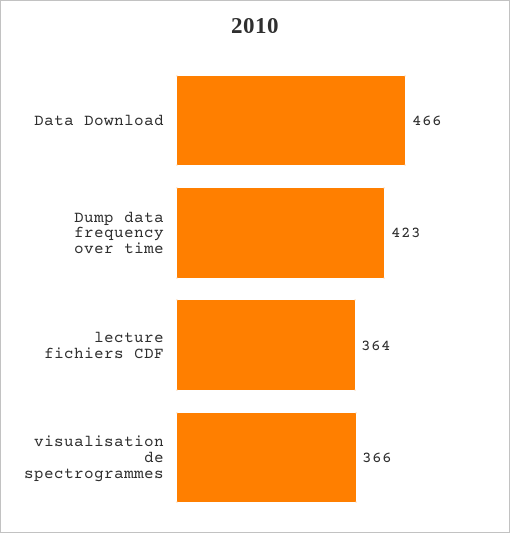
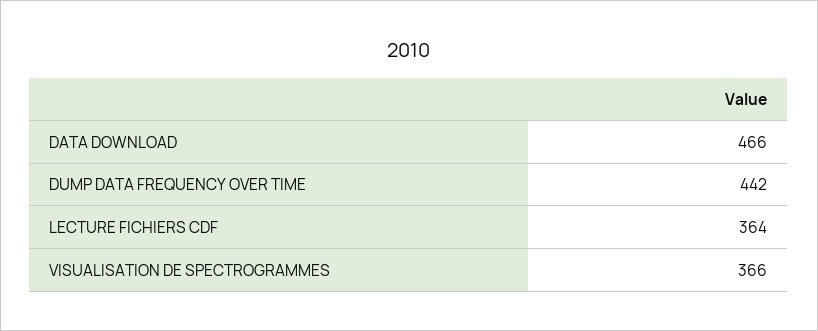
Dump data frequency over time: 423 -> 442

